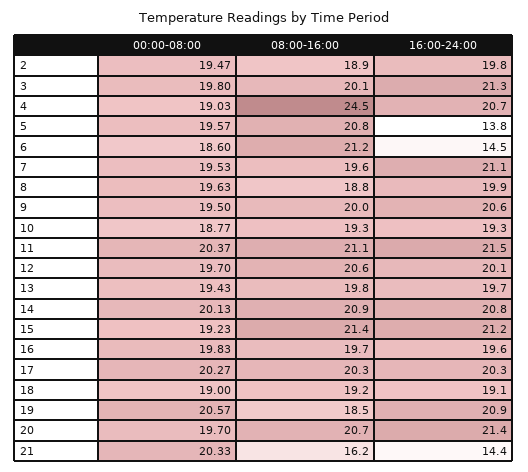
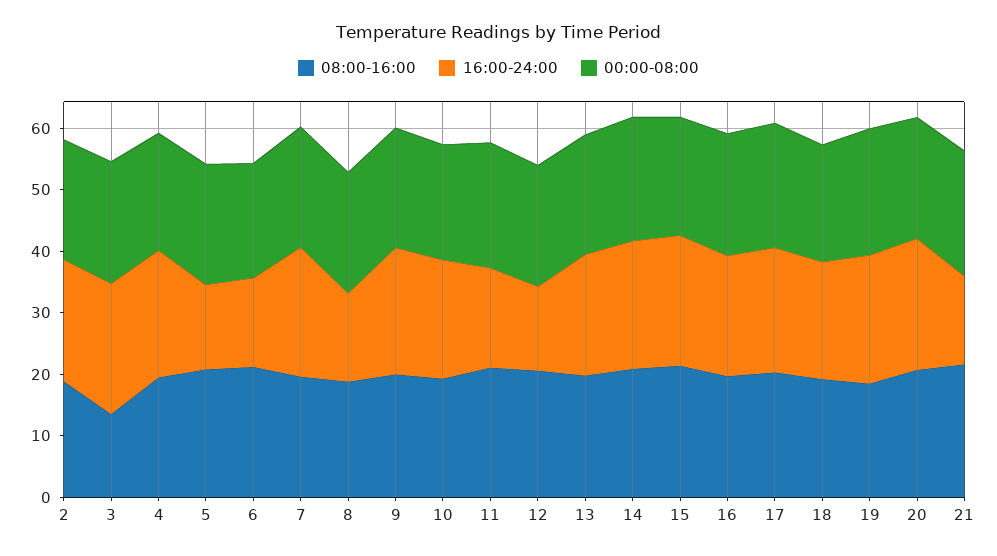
08:00-16:00, 3: 20.1 -> 14
08:00-16:00, 4: 24.5 -> 20
16:00-24:00, 8: 19.9 -> 14
16:00-24:00, 11: 21.5 -> 16
16:00-24:00, 12: 20.1 -> 14
08:00-16:00, 21: 16.2 -> 22

